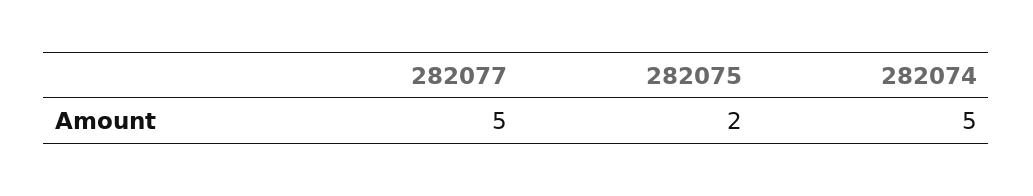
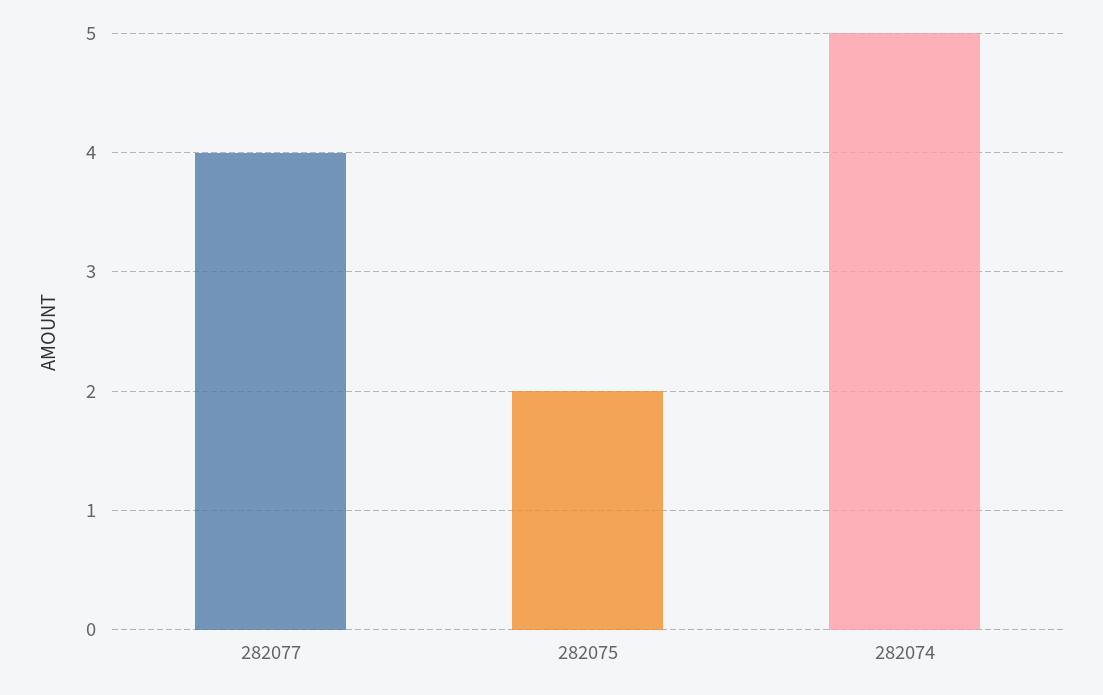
282077: 5 -> 4

